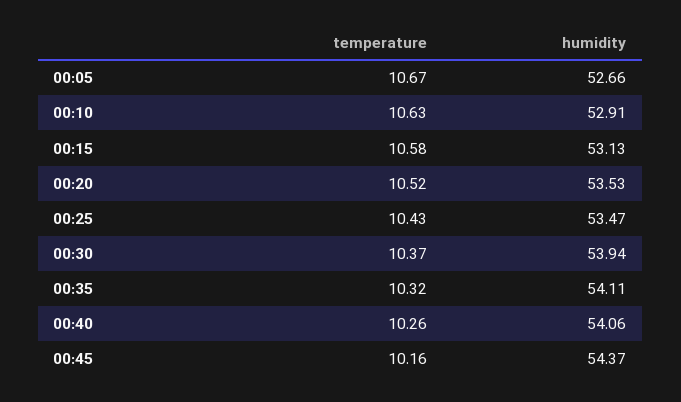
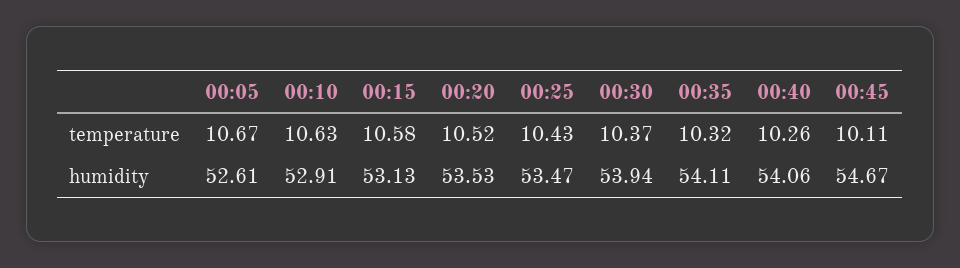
humidity, 00:05: 52.66 -> 52.61
temperature, 00:45: 10.16 -> 10.11
humidity, 00:45: 54.37 -> 54.67

